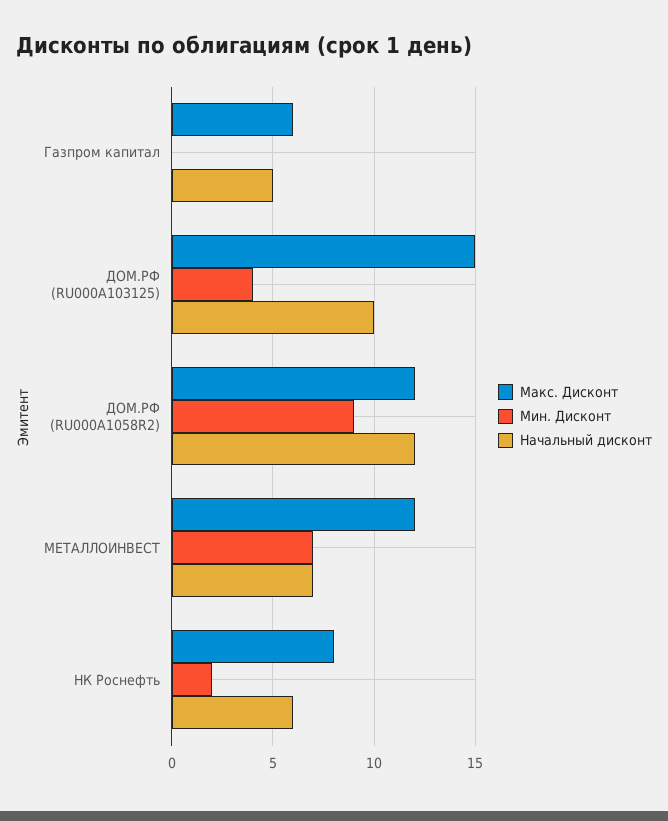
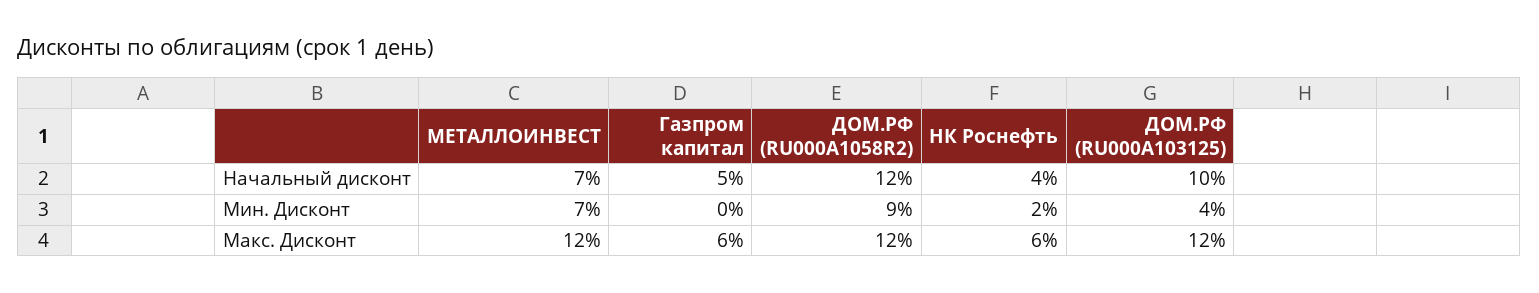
Макс. Дисконт, ДОМ.РФ (RU000A103125): 15 -> 12
Макс. Дисконт, НК Роснефть: 8 -> 6
Начальный дисконт, НК Роснефть: 6 -> 4

